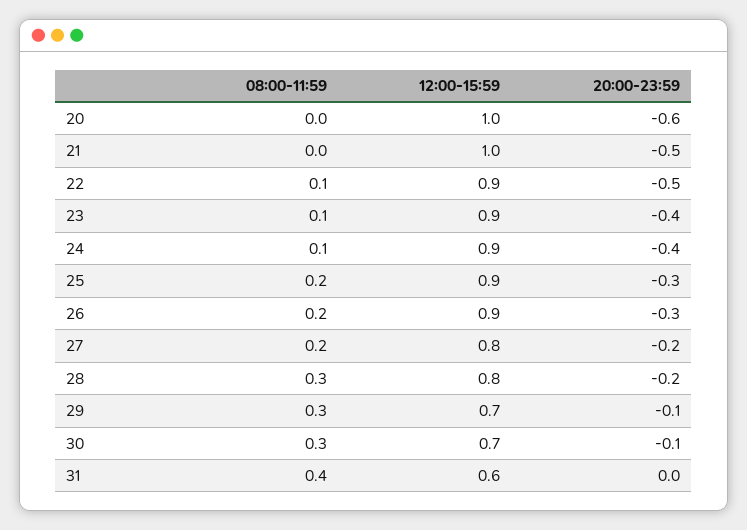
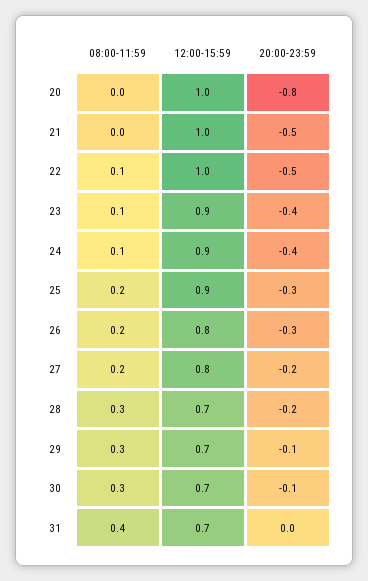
20:00-23:59, 20: -0.6 -> -0.8
12:00-15:59, 22: 0.9 -> 1
12:00-15:59, 26: 0.9 -> 0.8
12:00-15:59, 28: 0.8 -> 0.7
12:00-15:59, 31: 0.6 -> 0.7

